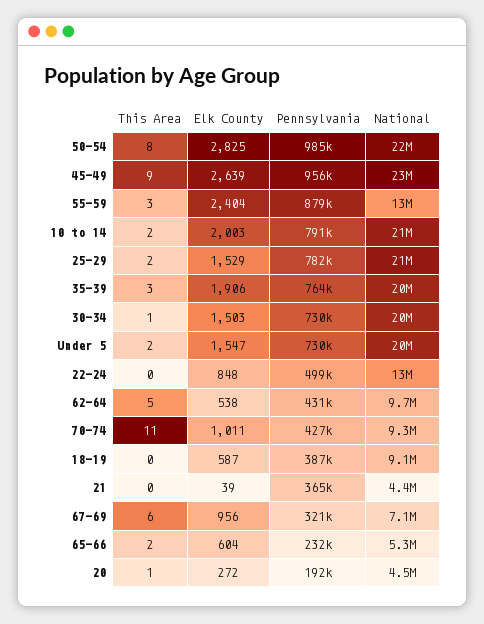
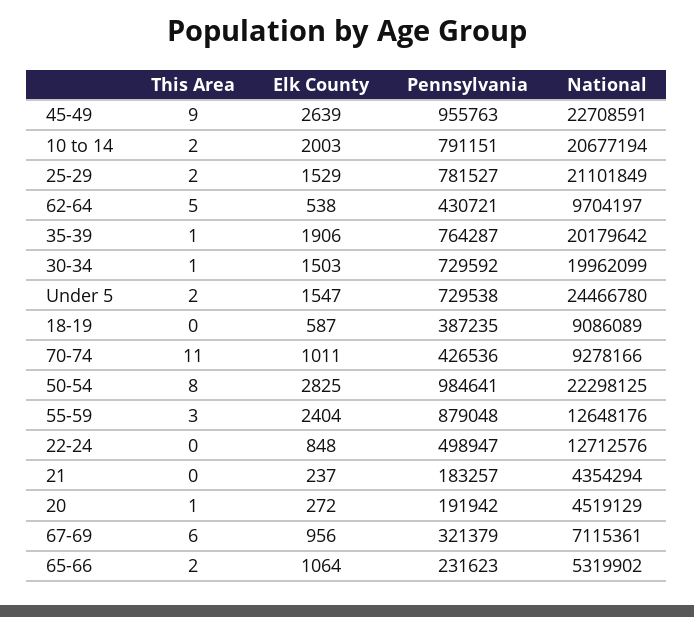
This Area, 35-39: 3 -> 1
National, Under 5: 20000000 -> 24466780
Elk County, 21: 39 -> 237
Pennsylvania, 21: 365000 -> 183257
Elk County, 65-66: 604 -> 1064

